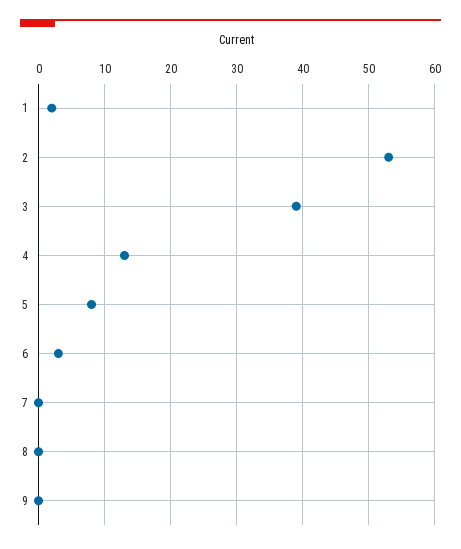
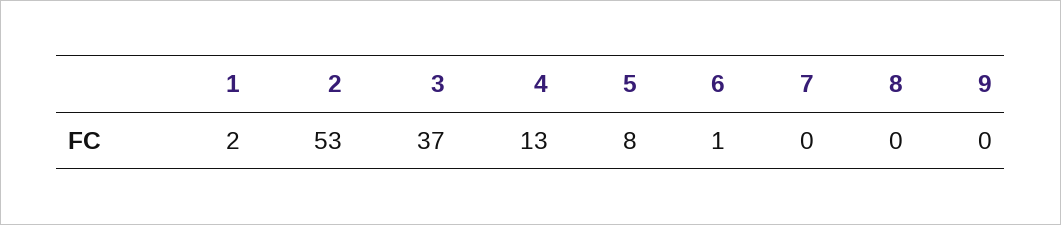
3: 39 -> 37
6: 3 -> 1

